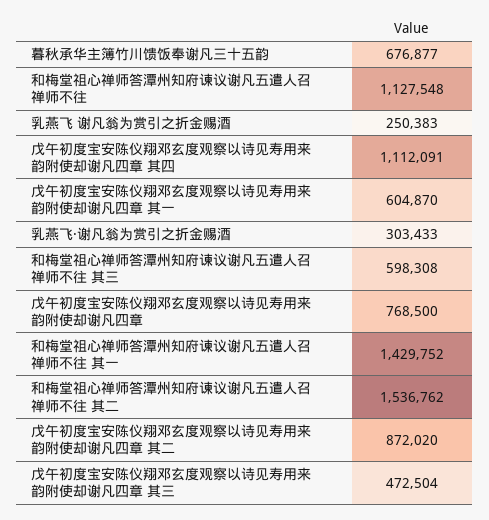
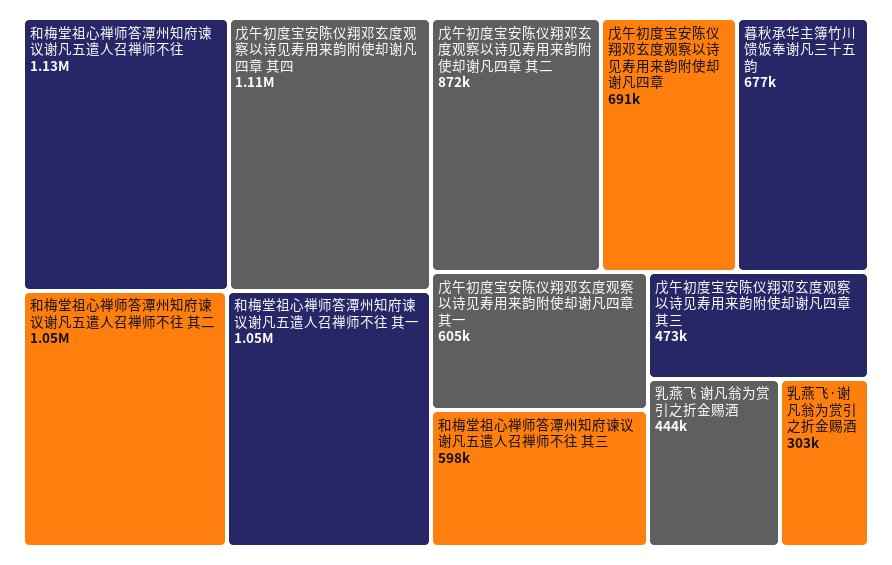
乳燕飞 谢凡翁为赏引之折金赐酒: 250383 -> 444000
戊午初度宝安陈仪翔邓玄度观察以诗见寿用来韵附使却谢凡四章: 768500 -> 691000
和梅堂祖心禅师答潭州知府谏议谢凡五遣人召禅师不往 其一: 1429752 -> 1050000
和梅堂祖心禅师答潭州知府谏议谢凡五遣人召禅师不往 其二: 1536762 -> 1050000

